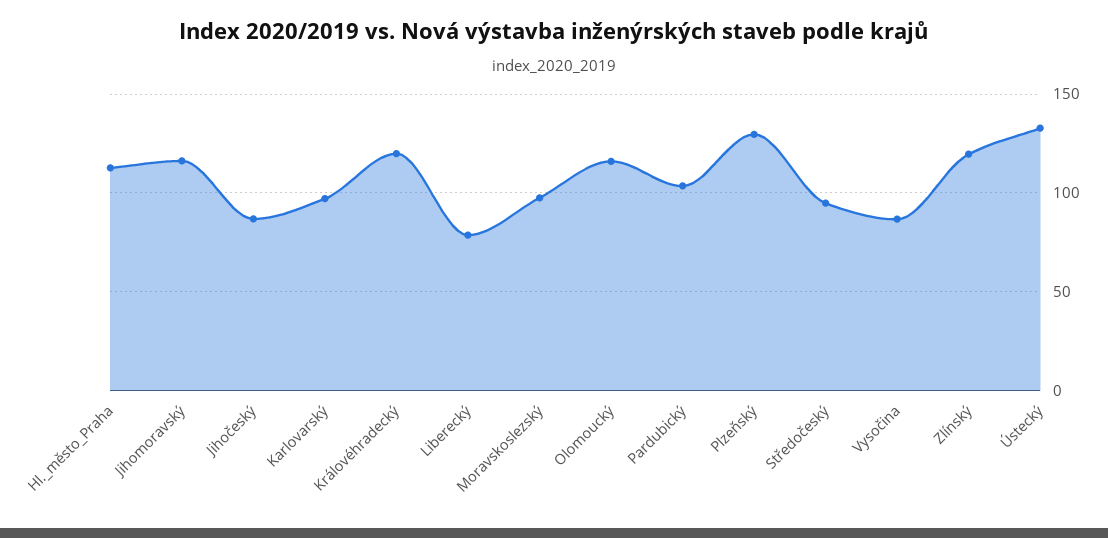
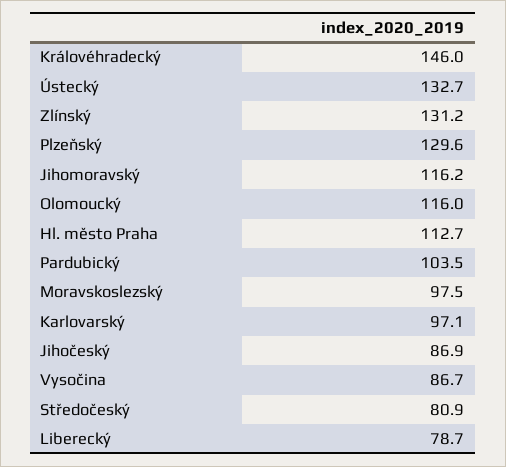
Královéhradecký: 120 -> 146
Středočeský: 95 -> 80.9
Zlínský: 120 -> 131.2

